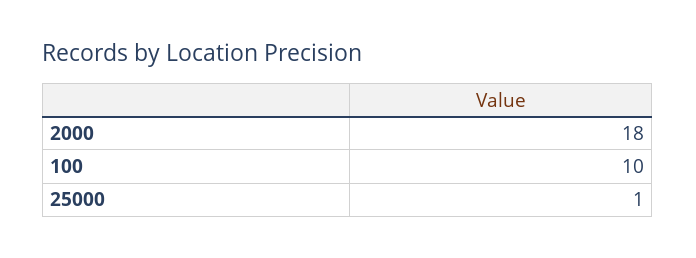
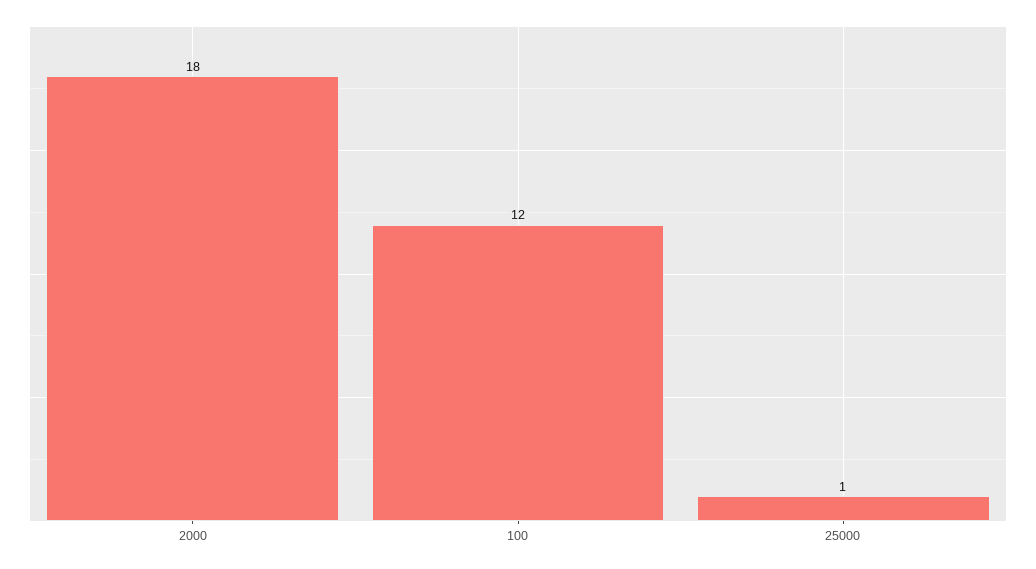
100: 10 -> 12

